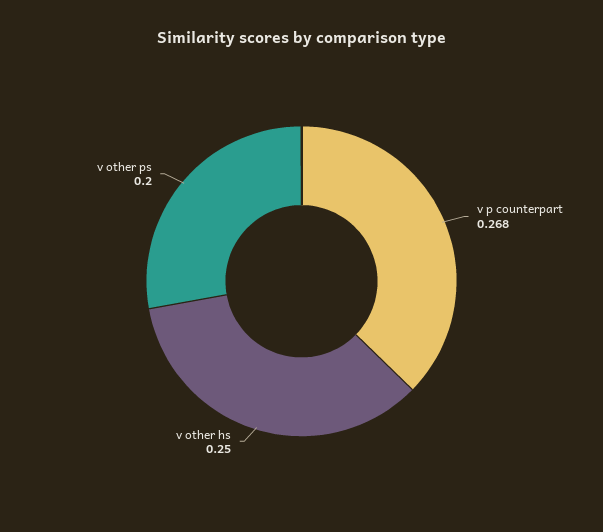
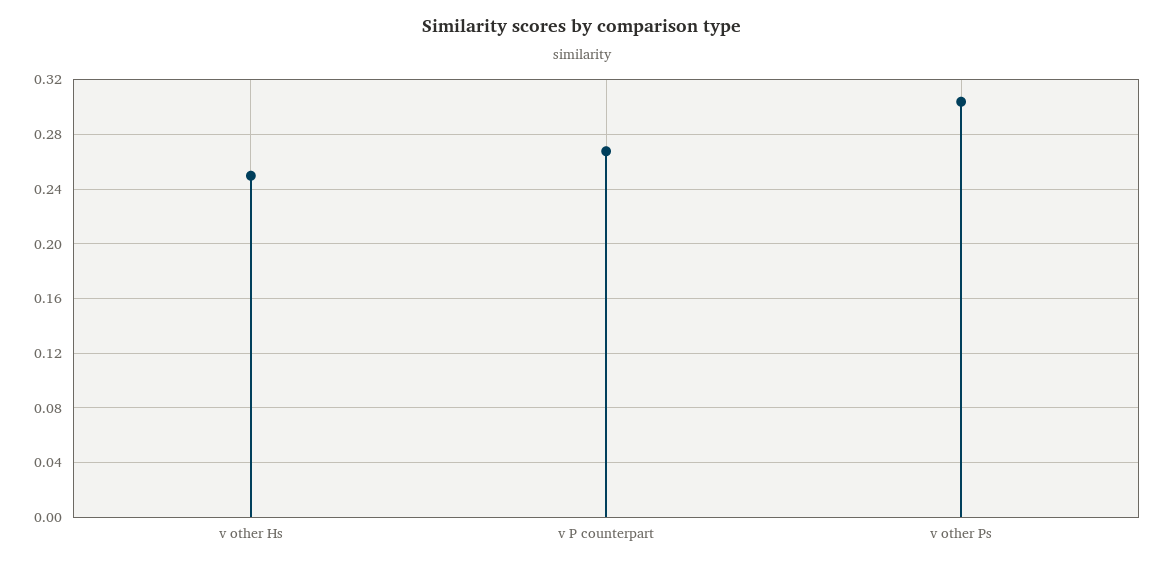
v other ps: 0.2 -> 0.305

